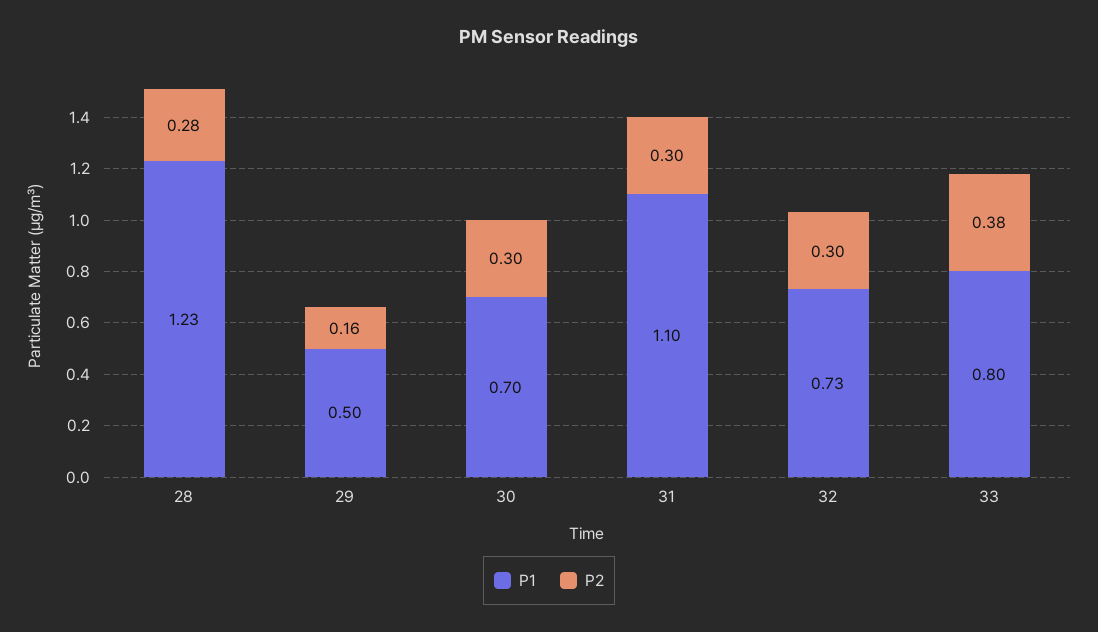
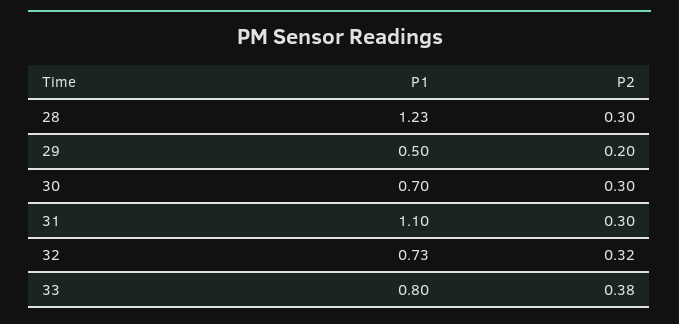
P2, 28: 0.28 -> 0.3
P2, 29: 0.16 -> 0.2
P2, 32: 0.3 -> 0.32

